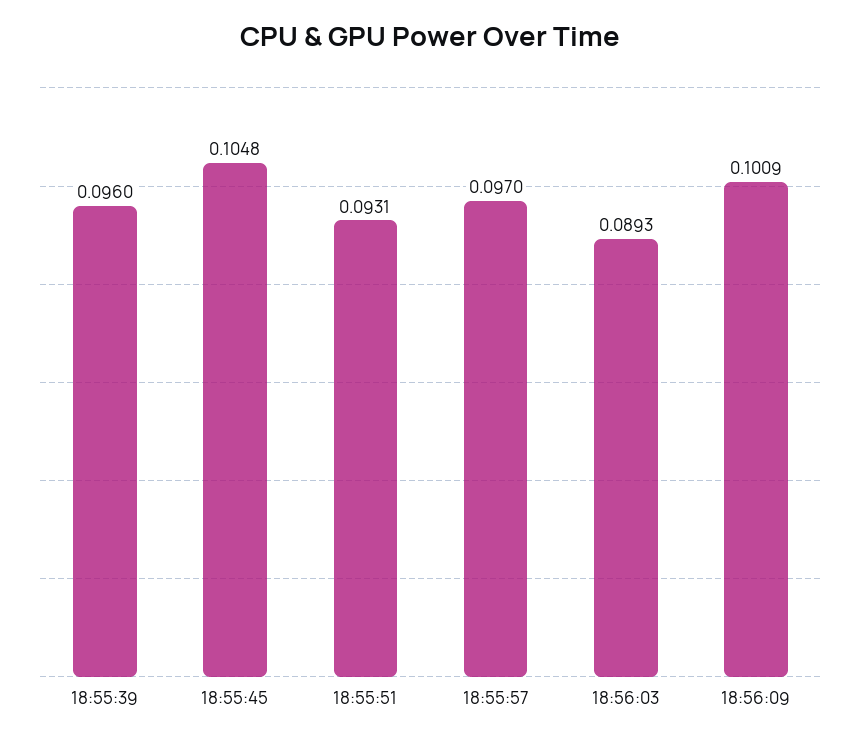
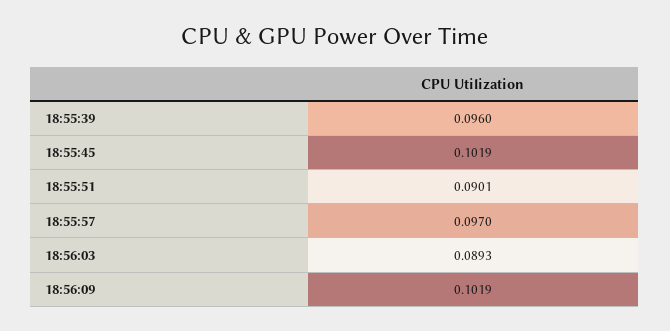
18:55:45: 0.1048 -> 0.1019
18:55:51: 0.0931 -> 0.0901
18:56:09: 0.1009 -> 0.1019

